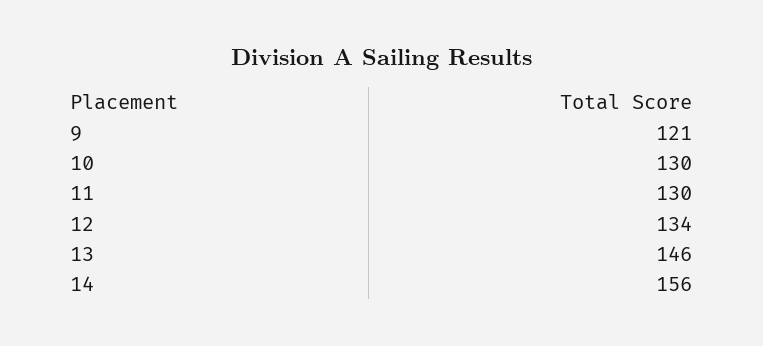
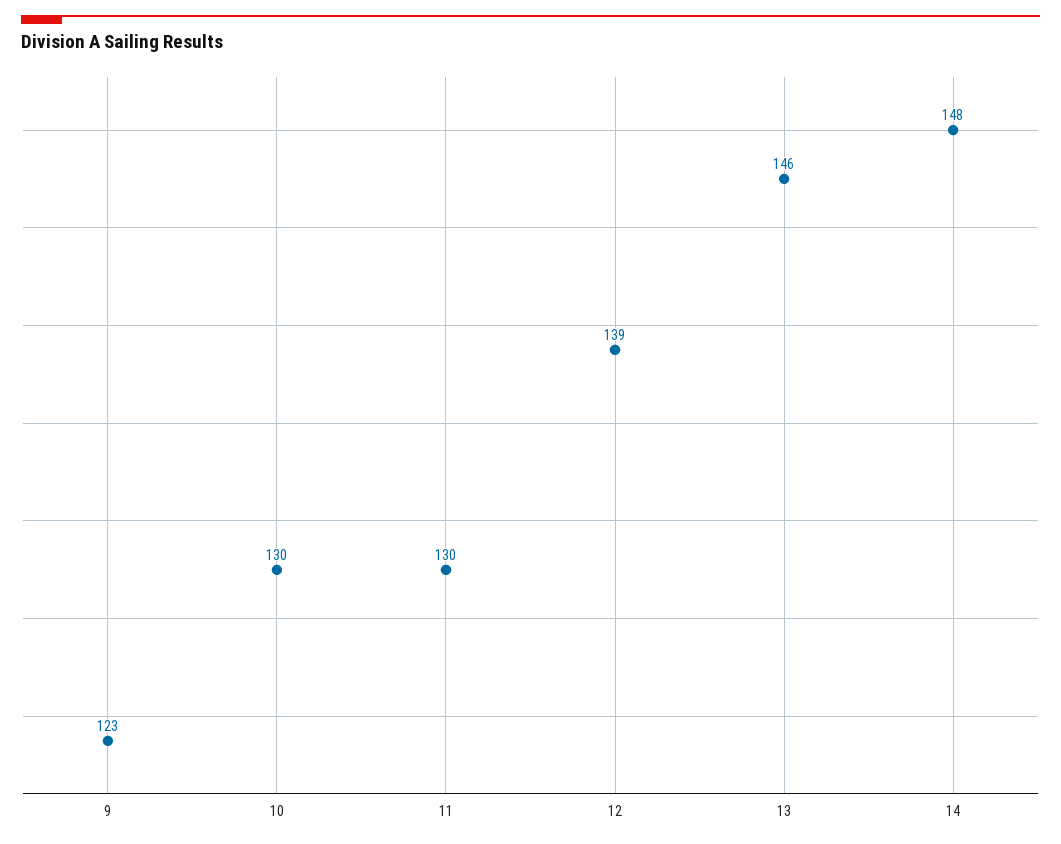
9: 121 -> 123
12: 134 -> 139
14: 156 -> 148

